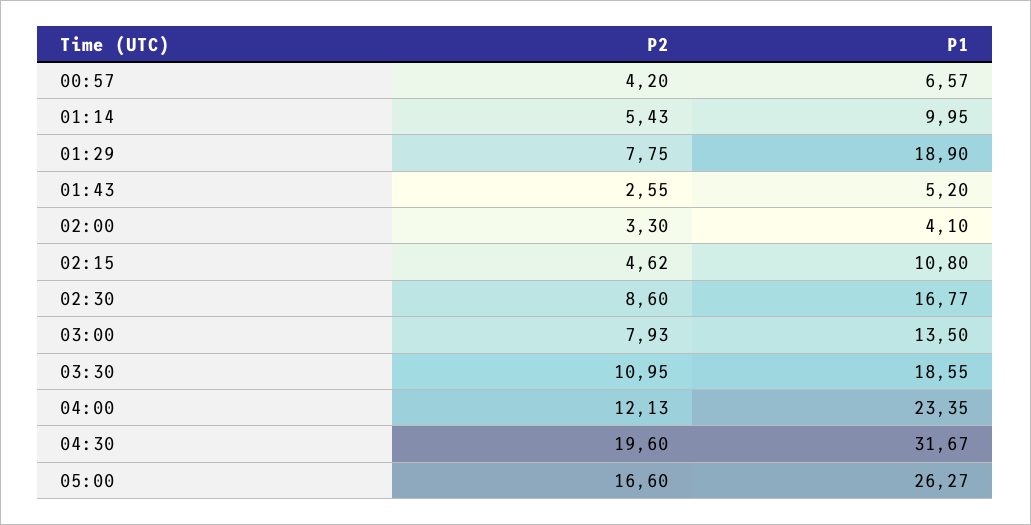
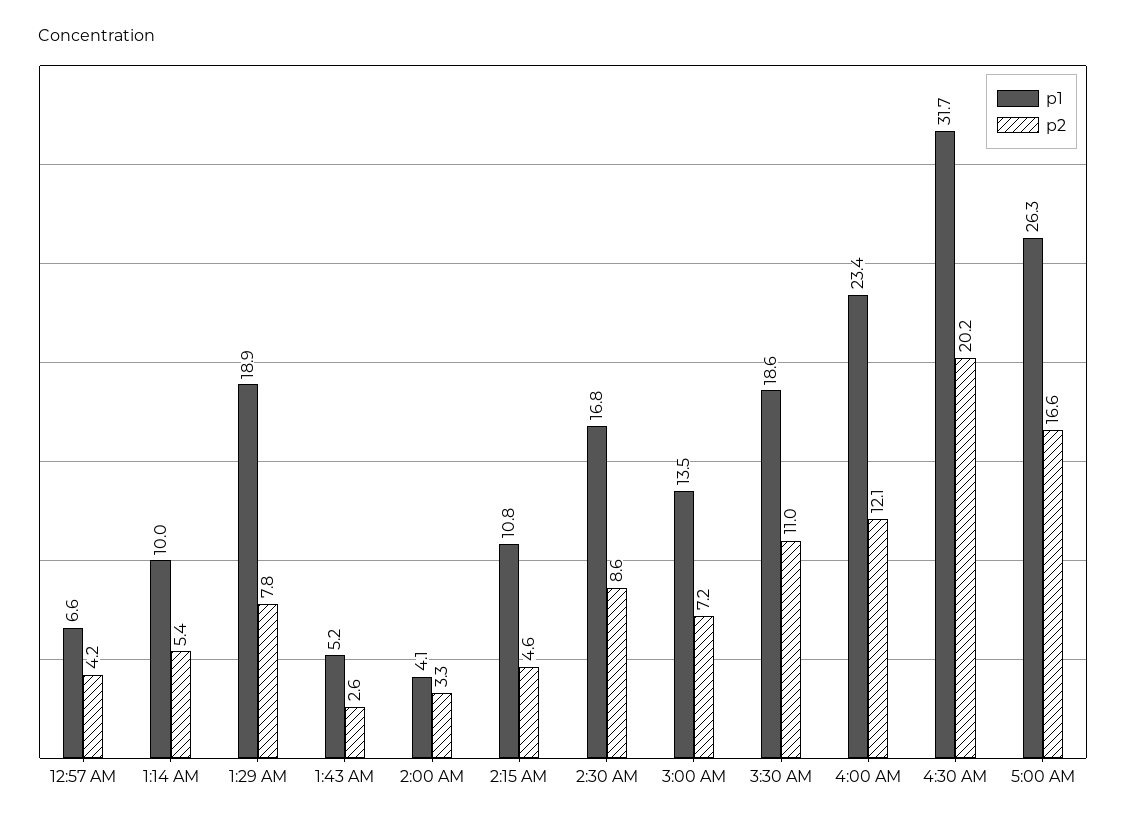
P2, 03:00: 7.93 -> 7.2
P2, 04:30: 19.6 -> 20.2

